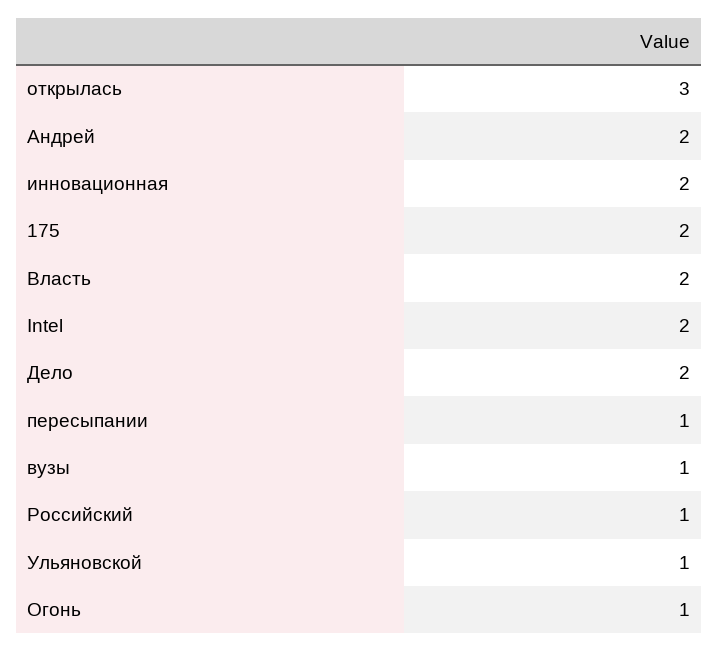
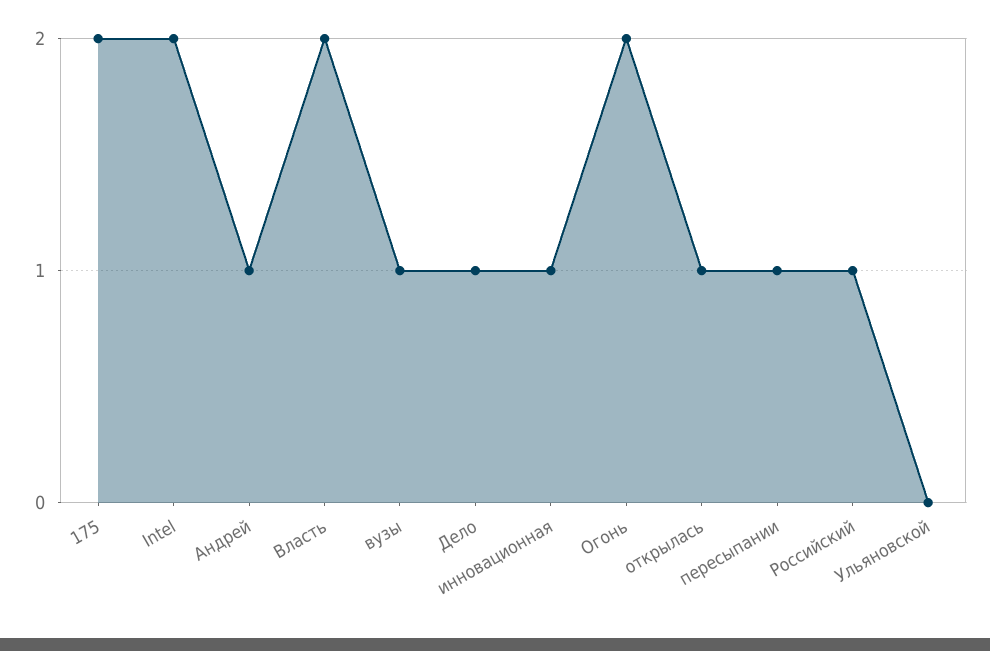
открылась: 3 -> 1
Андрей: 2 -> 1
инновационная: 2 -> 1
Дело: 2 -> 1
Ульяновской: 1 -> 0
Огонь: 1 -> 2

